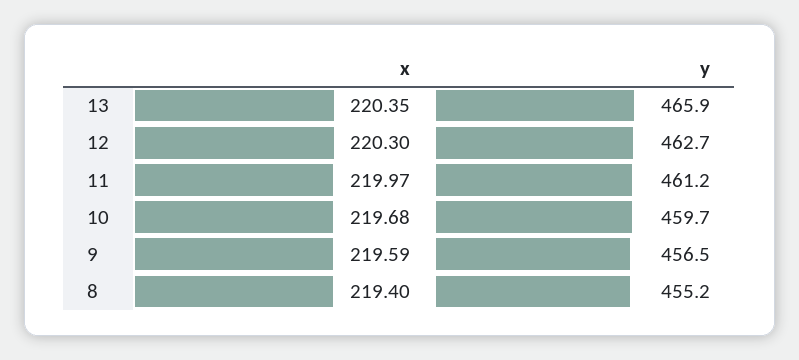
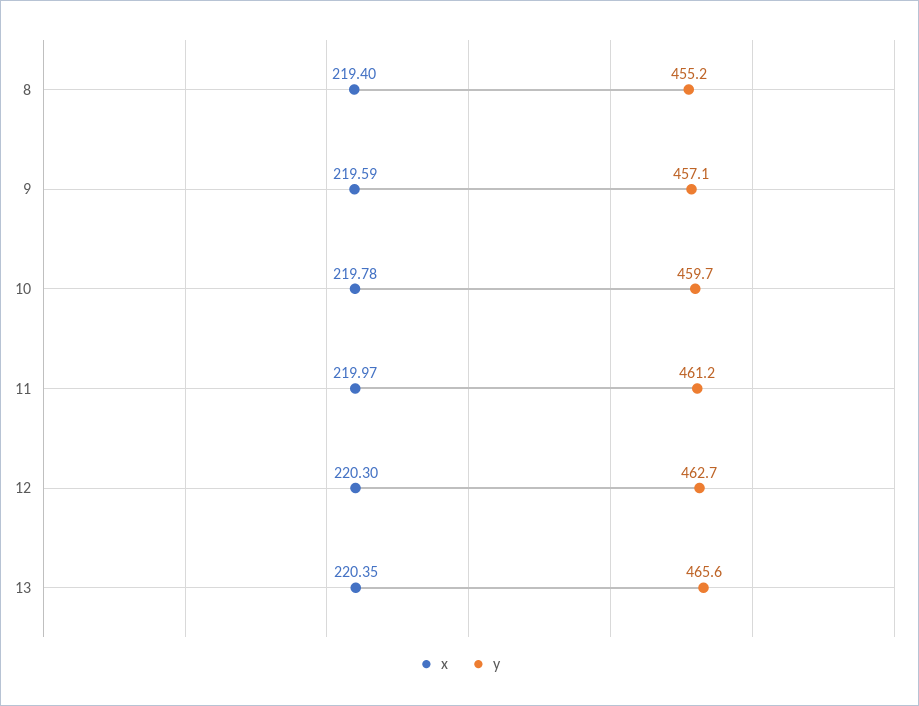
y, 13: 465.9 -> 465.6
x, 10: 219.68 -> 219.78
y, 9: 456.5 -> 457.1

